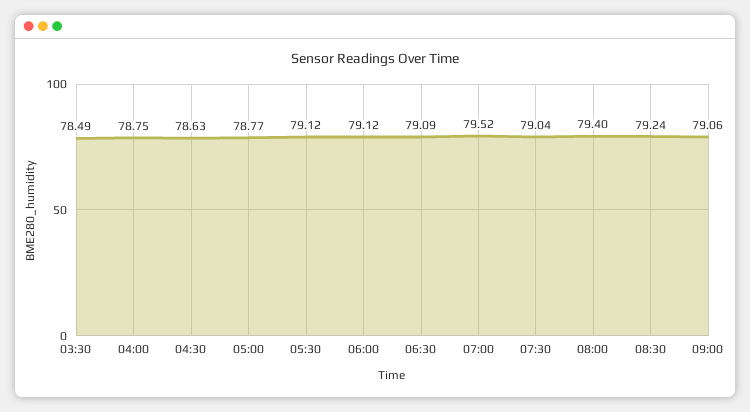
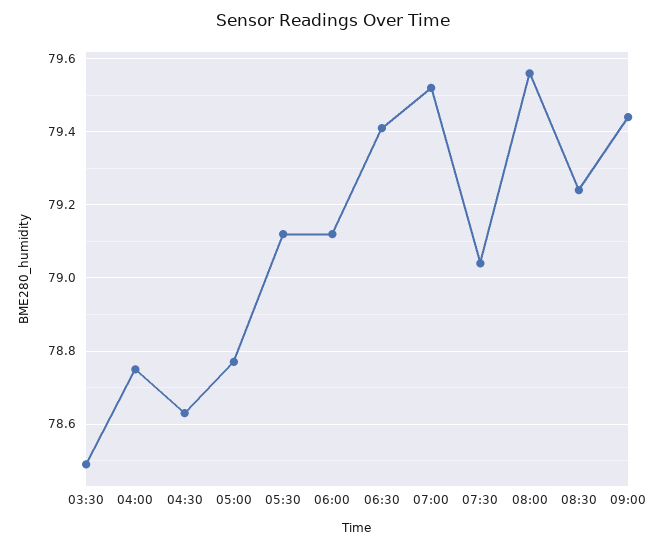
06:30: 79.09 -> 79.4
08:00: 79.4 -> 79.55
09:00: 79.06 -> 79.45

